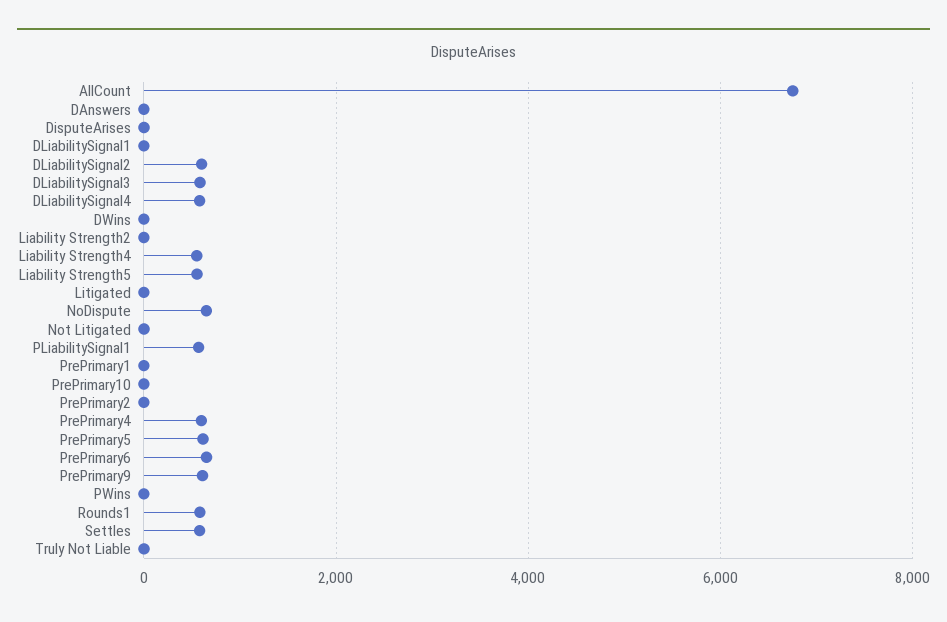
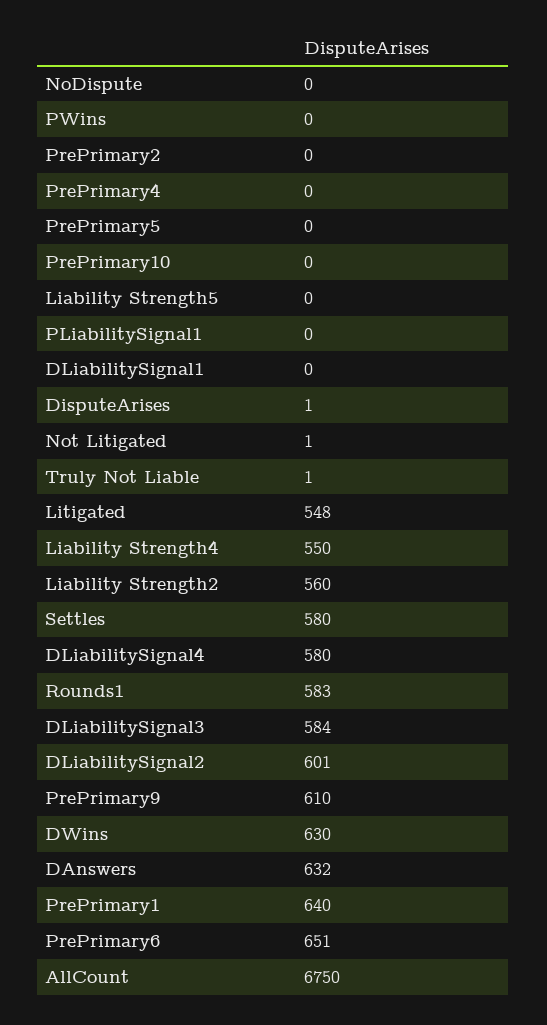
DAnswers: 0 -> 632
DWins: 0 -> 630
Liability Strength2: 0 -> 560
Liability Strength5: 600 -> 0
Litigated: 0 -> 548
NoDispute: 600 -> 0
PLiabilitySignal1: 600 -> 0
PrePrimary1: 0 -> 640
PrePrimary4: 600 -> 0
PrePrimary5: 600 -> 0

